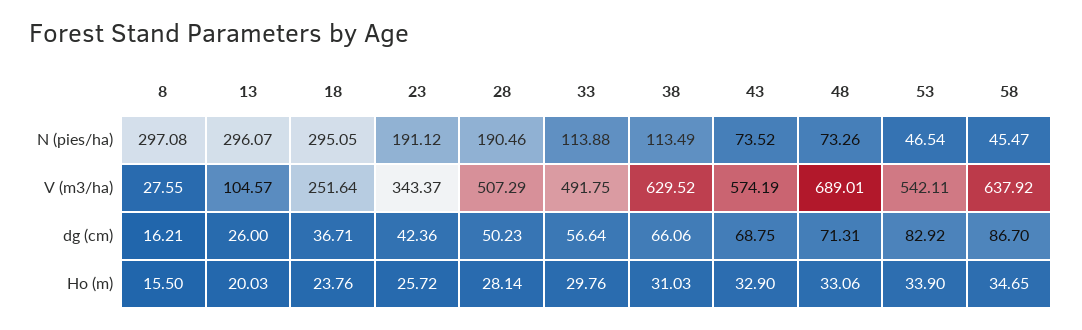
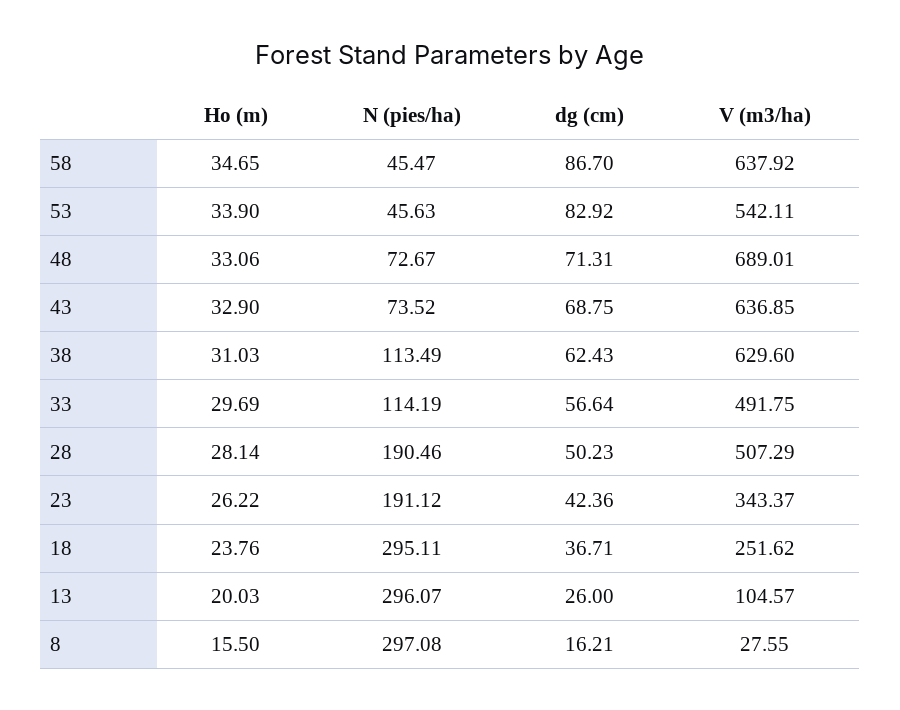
18, N (pies/ha): 295.05 -> 295.11
33, N (pies/ha): 113.88 -> 114.19
48, N (pies/ha): 73.26 -> 72.67
53, N (pies/ha): 46.54 -> 45.63
18, V (m3/ha): 251.64 -> 251.62
38, V (m3/ha): 629.52 -> 629.6
43, V (m3/ha): 574.19 -> 636.85
38, dg (cm): 66.06 -> 62.43
23, Ho (m): 25.72 -> 26.22
33, Ho (m): 29.76 -> 29.69

